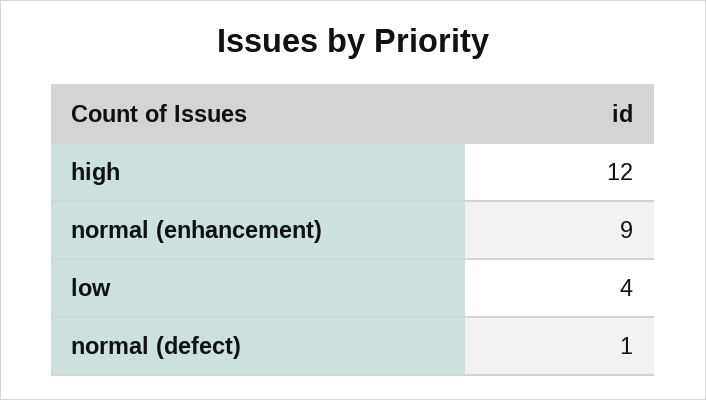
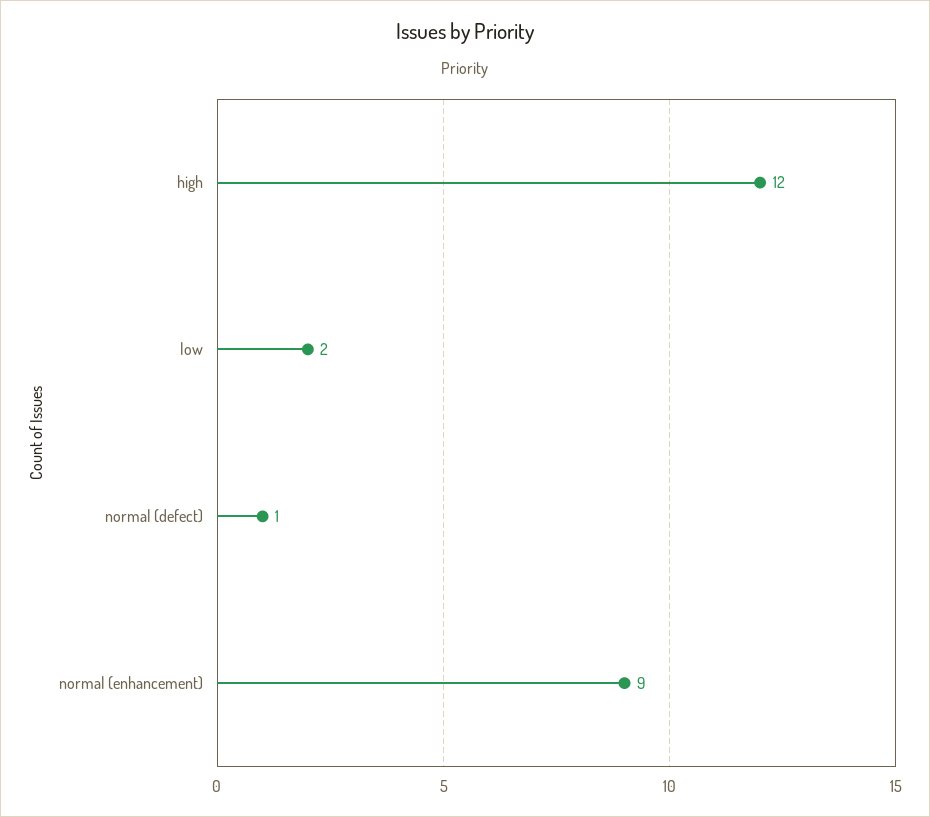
low: 4 -> 2

